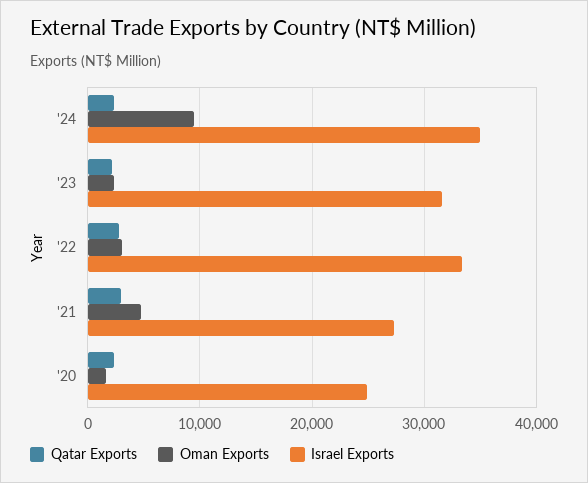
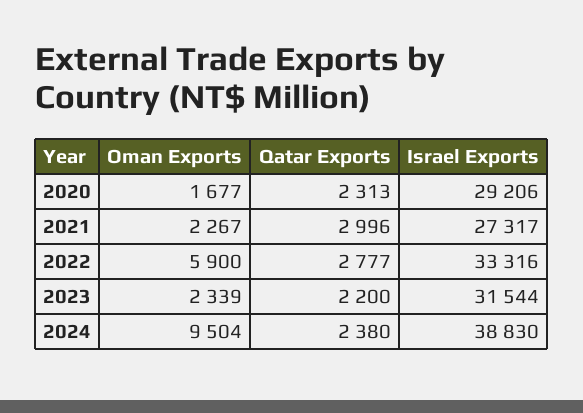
Israel Exports, '24: 35000 -> 38830
Oman Exports, '22: 3000 -> 5900
Oman Exports, '21: 5000 -> 2267
Israel Exports, '20: 25000 -> 29206

